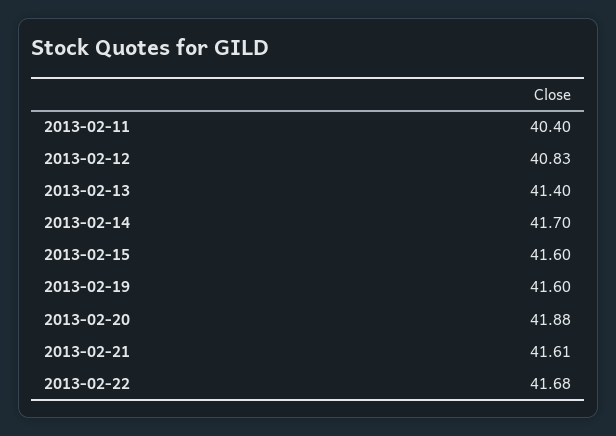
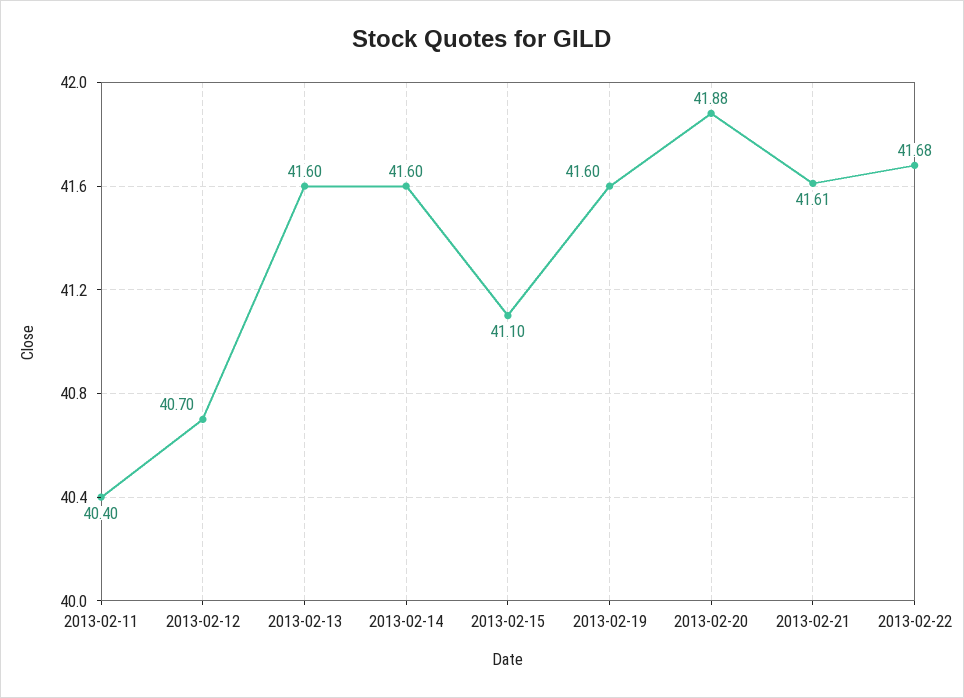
2013-02-12: 40.83 -> 40.7
2013-02-13: 41.4 -> 41.6
2013-02-14: 41.7 -> 41.6
2013-02-15: 41.6 -> 41.1

